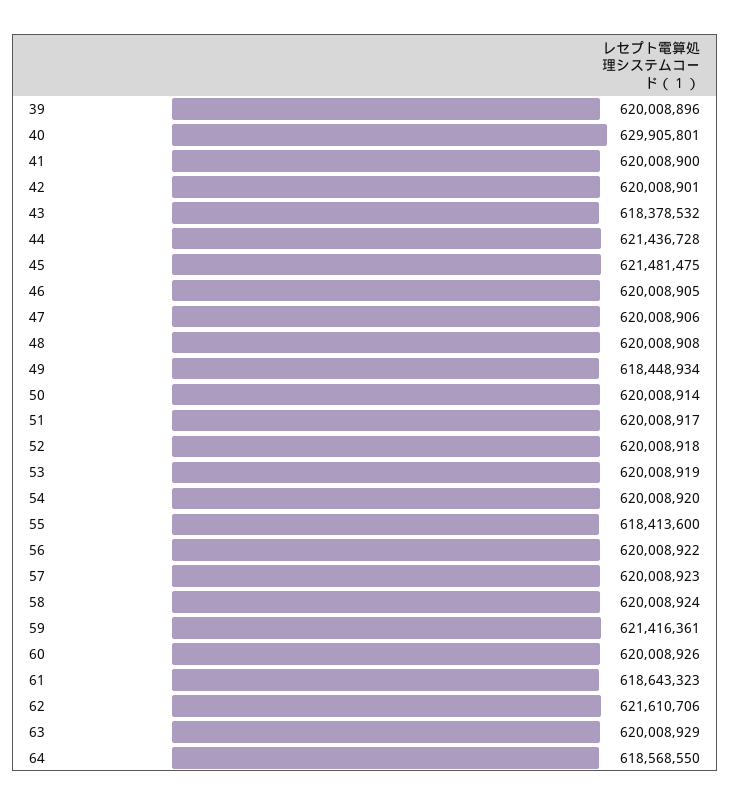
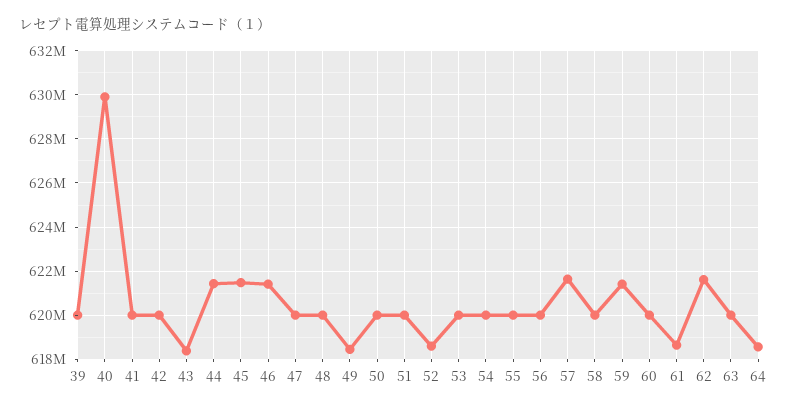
46: 620008905 -> 621500000
52: 620008918 -> 618500000
55: 618413600 -> 620000000
57: 620008923 -> 621500000

